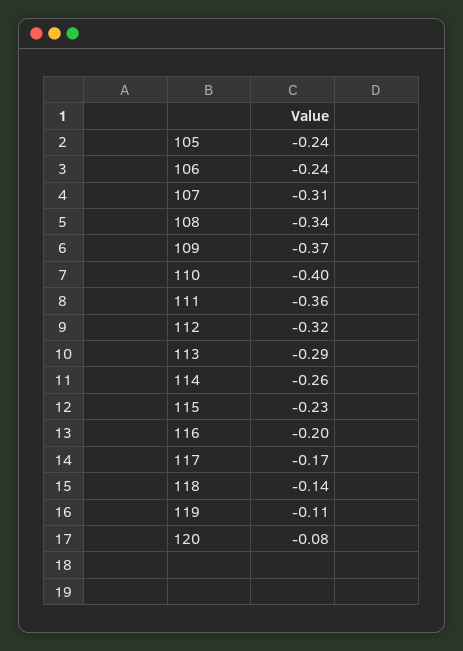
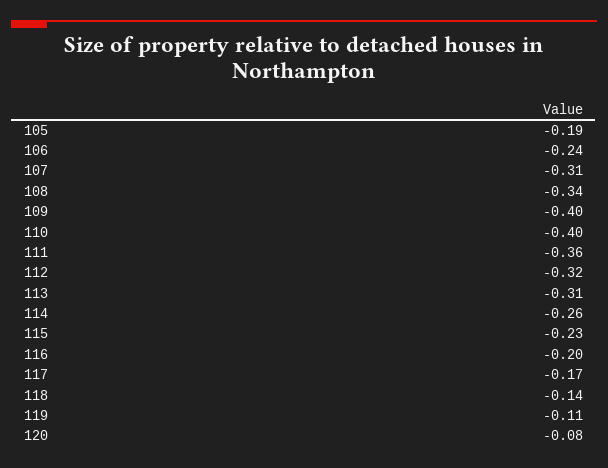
105: -0.24 -> -0.19
109: -0.37 -> -0.4
113: -0.29 -> -0.31

